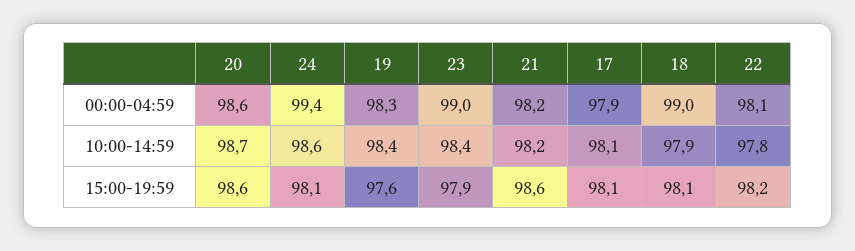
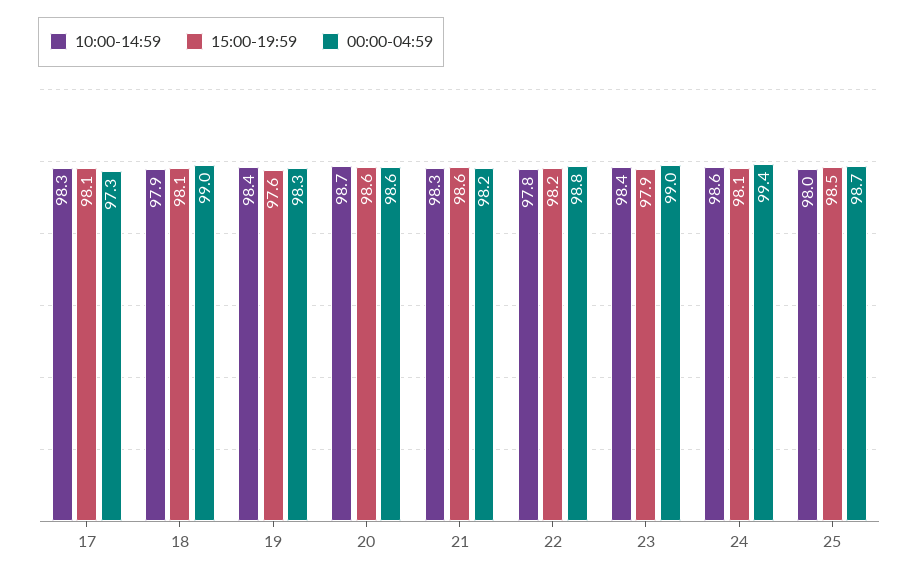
00:00-04:59, 17: 97.9 -> 97.3
00:00-04:59, 22: 98.1 -> 98.8
10:00-14:59, 21: 98.2 -> 98.3
10:00-14:59, 17: 98.1 -> 98.3
10:00-14:59, 25: none -> 98
15:00-19:59, 25: none -> 98.5
00:00-04:59, 25: none -> 98.7

